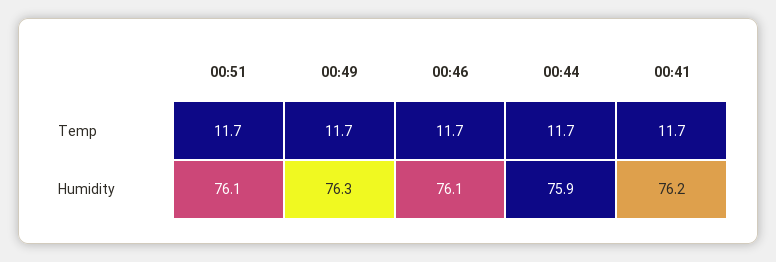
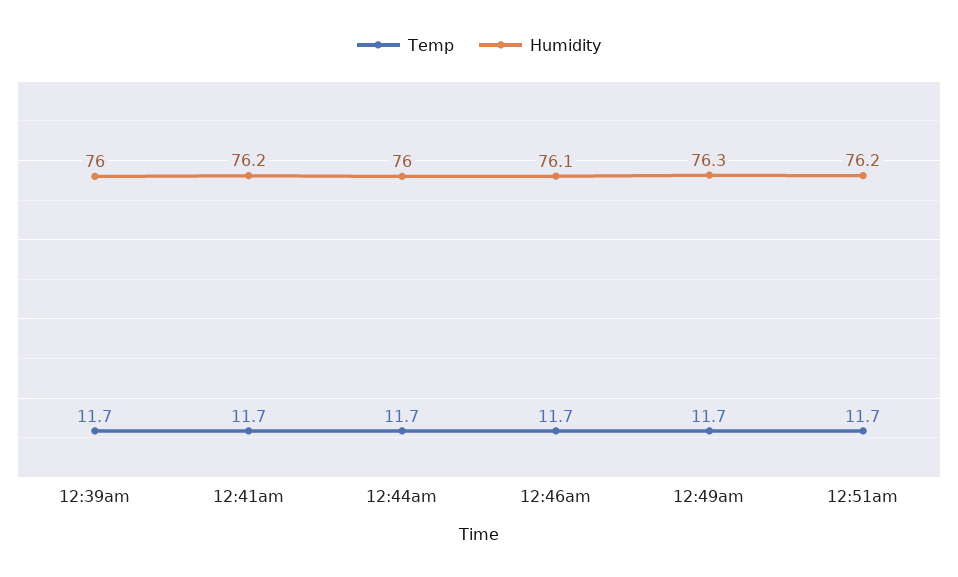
Humidity, 00:51: 76.1 -> 76.2
Humidity, 00:44: 75.9 -> 76
Temp, 12:39am: none -> 11.7
Humidity, 12:39am: none -> 76

